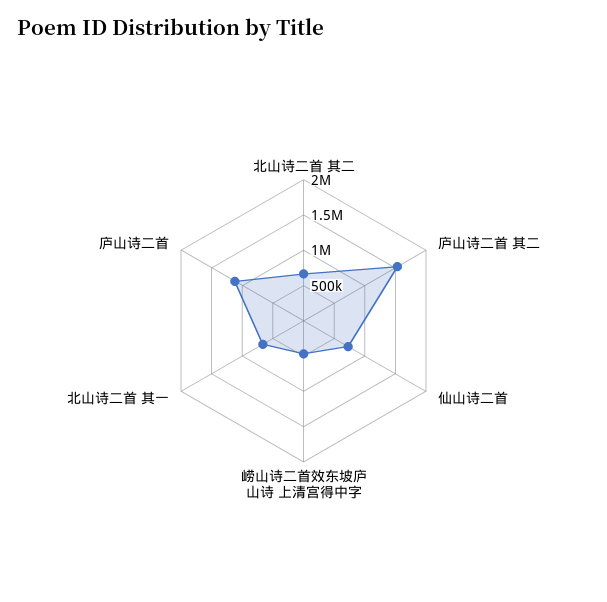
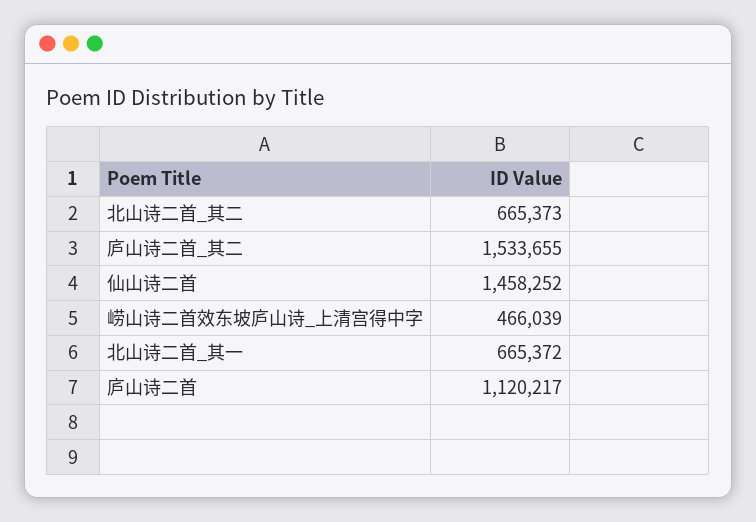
仙山诗二首: 750000 -> 1458252

